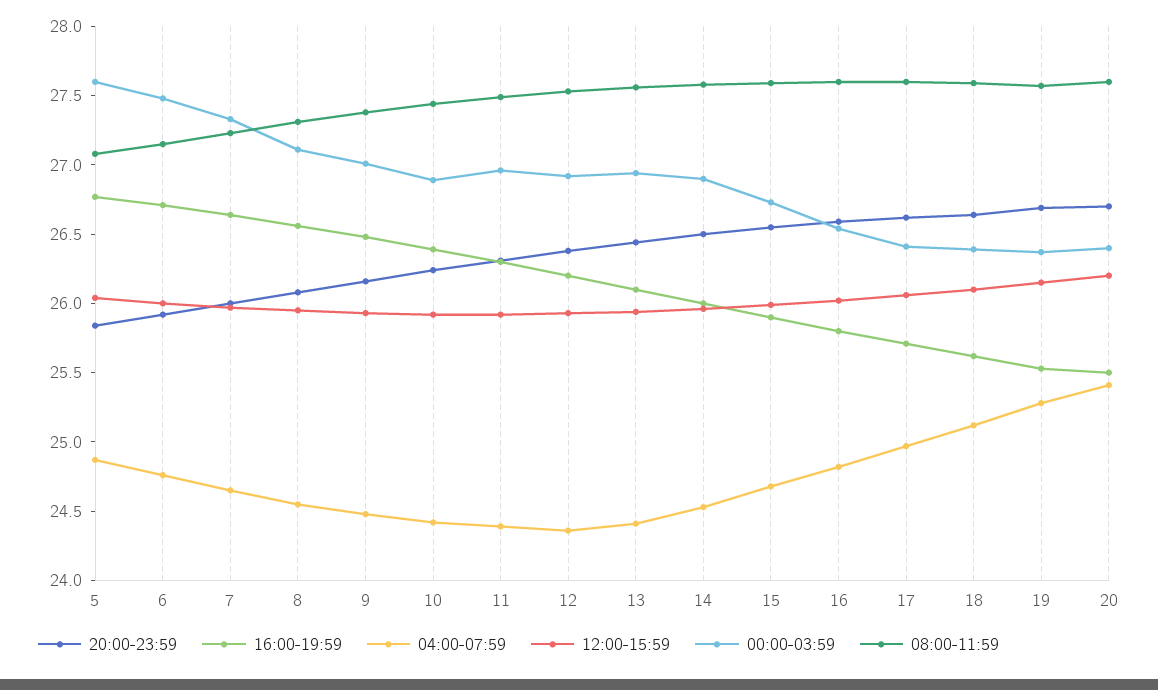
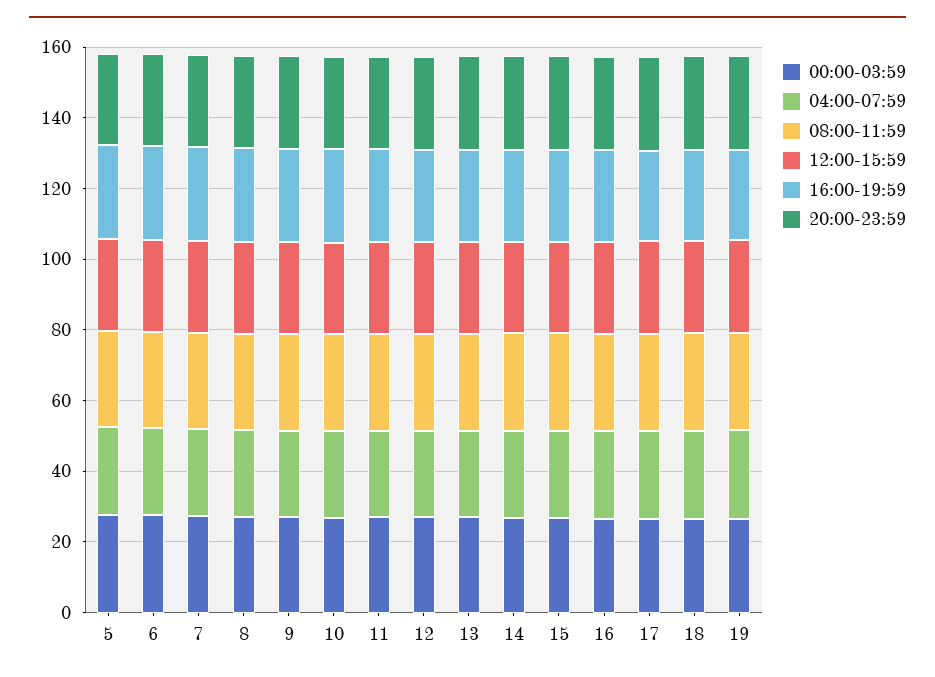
20:00-23:59, 20: 26.7 -> none
16:00-19:59, 20: 25.5 -> none
04:00-07:59, 20: 25.4 -> none
12:00-15:59, 20: 26.2 -> none
00:00-03:59, 20: 26.4 -> none
08:00-11:59, 20: 27.6 -> none

